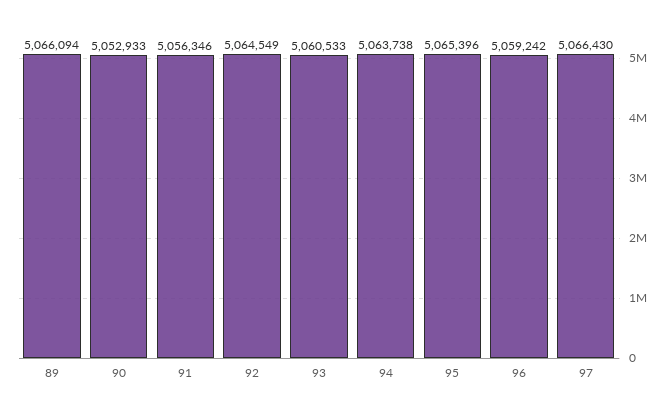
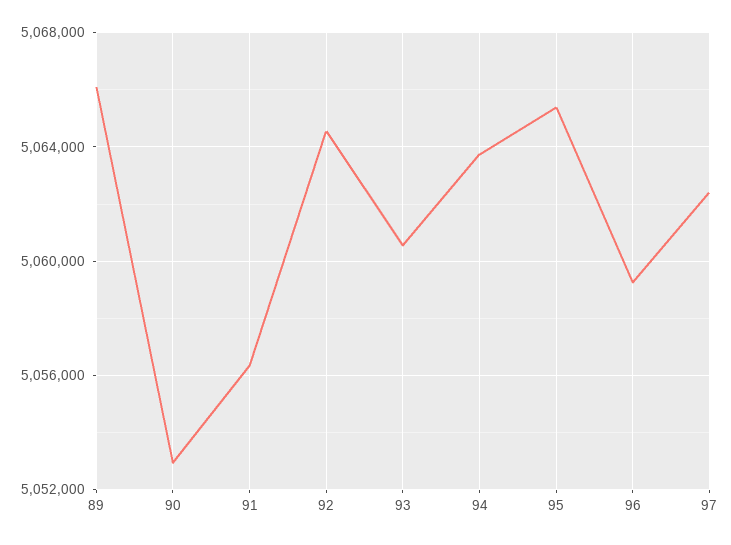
97: 5066430 -> 5062500

